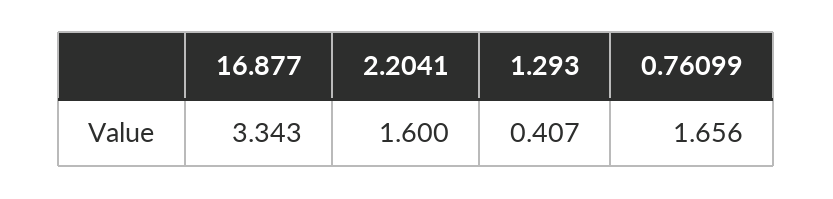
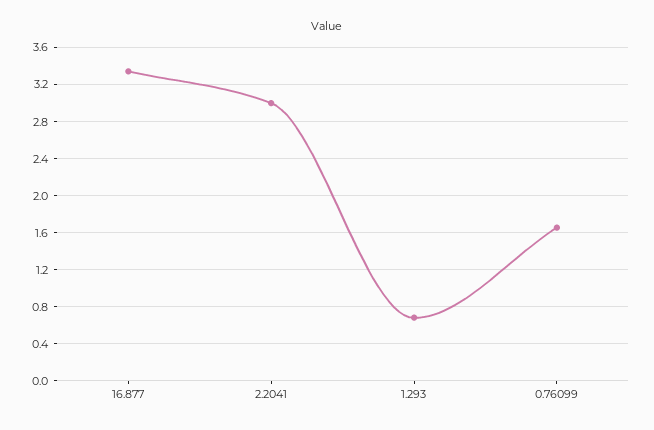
2.2041: 1.6 -> 3
1.293: 0.407 -> 0.7

